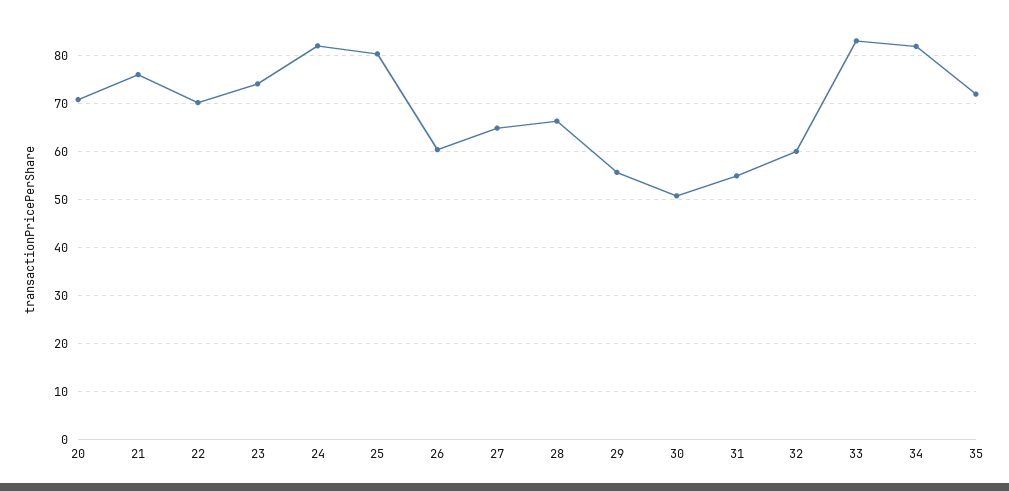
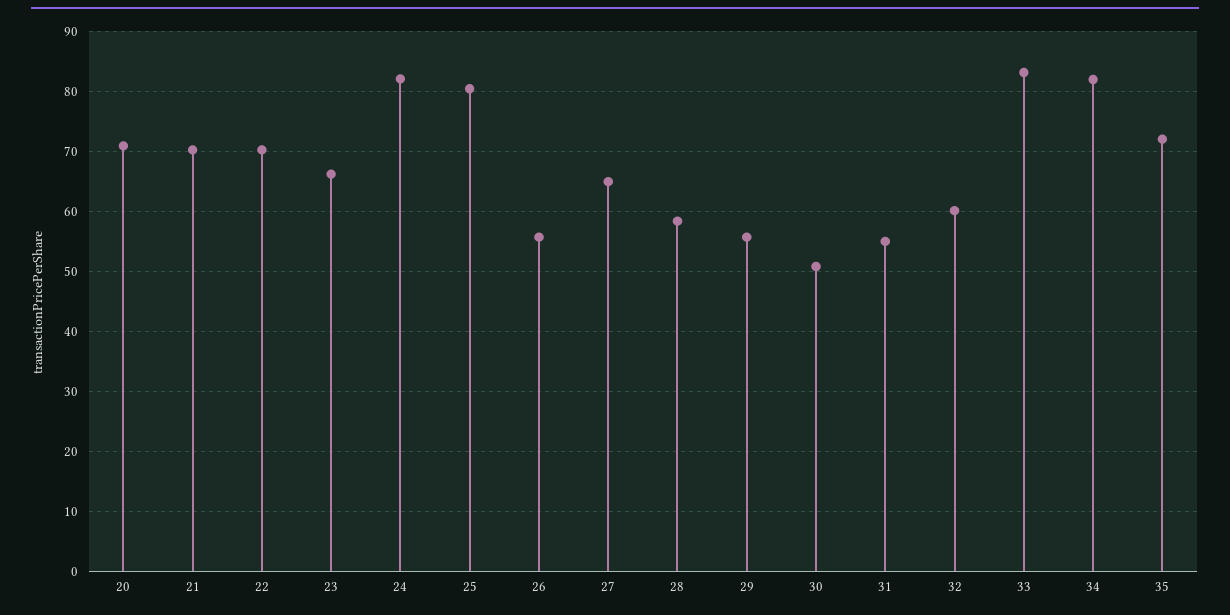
21: 76 -> 70
23: 74 -> 66
26: 60 -> 56
28: 66 -> 58

